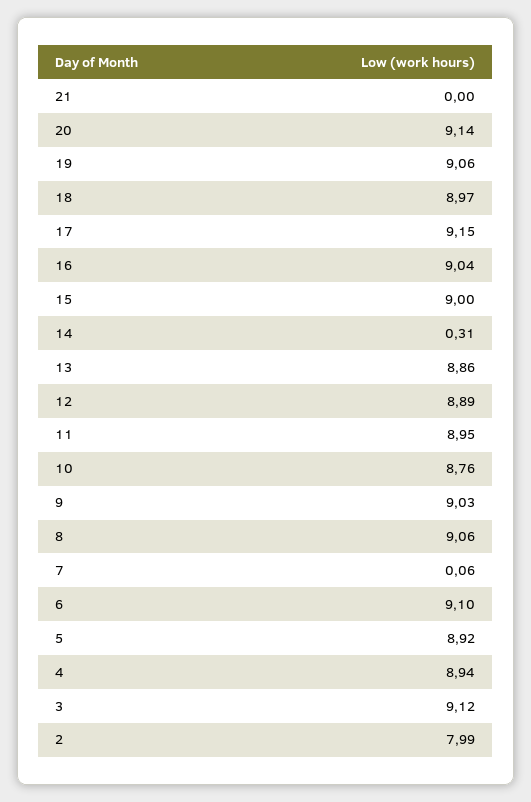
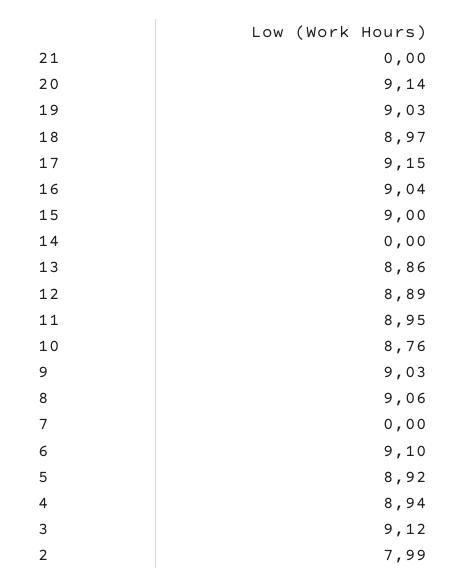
19: 9.06 -> 9.03
14: 0.31 -> 0
7: 0.06 -> 0

